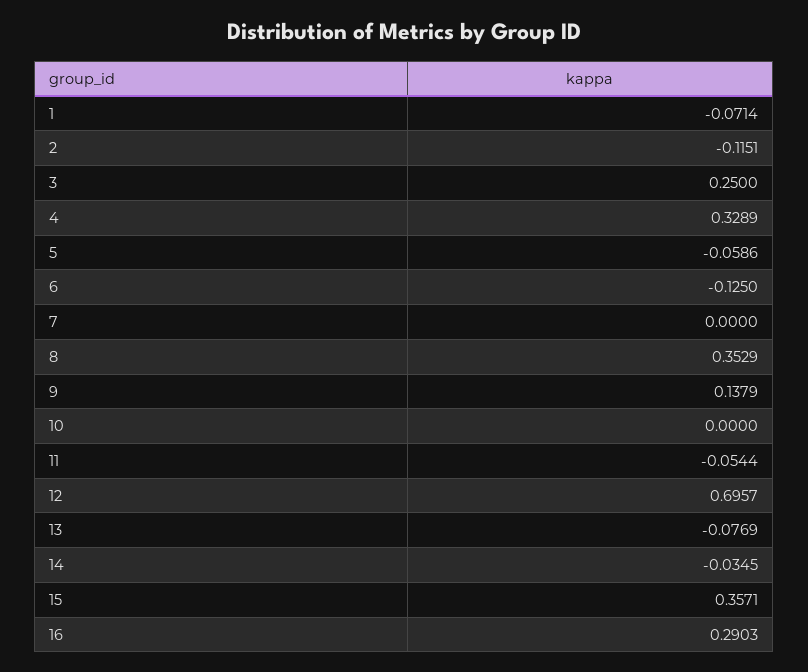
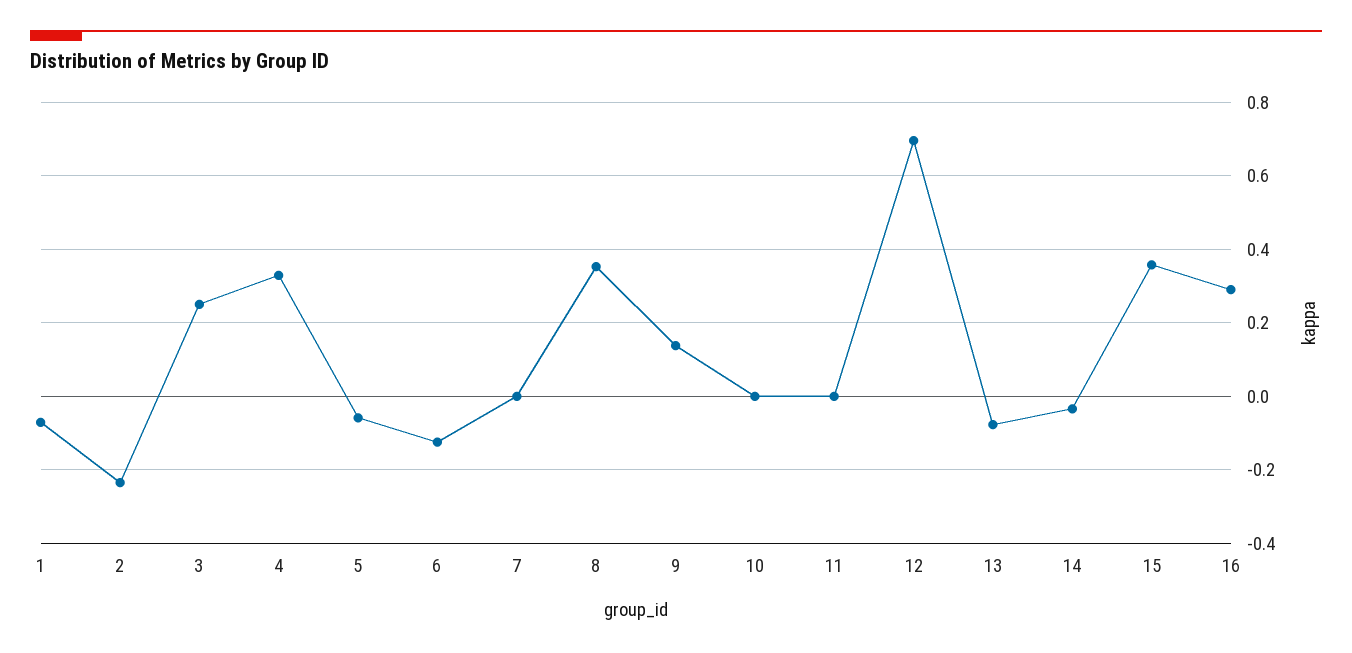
2: -0.1151 -> -0.24
11: -0.0544 -> 0

